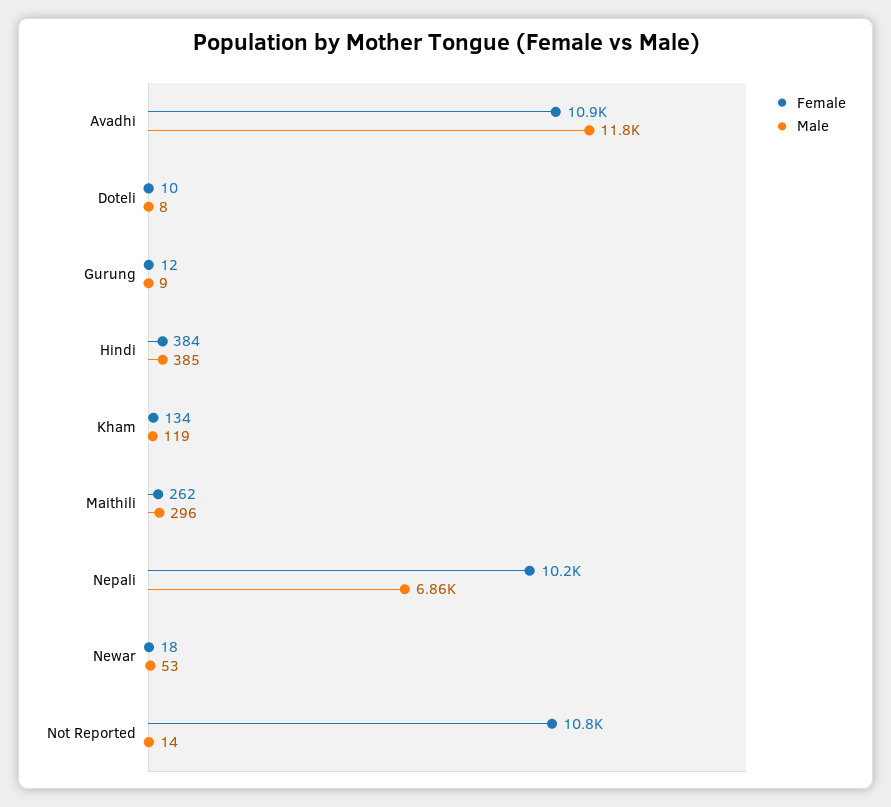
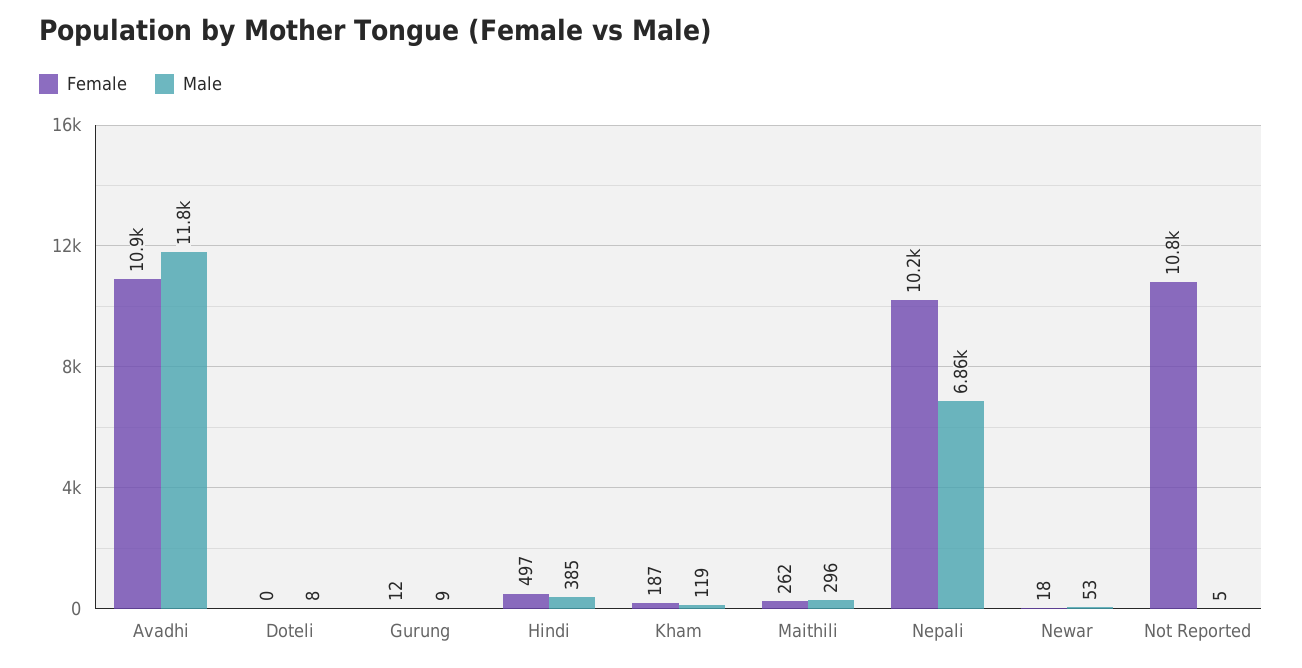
Female, Doteli: 10 -> 0
Female, Hindi: 384 -> 497
Female, Kham: 134 -> 187
Male, Not Reported: 14 -> 5

